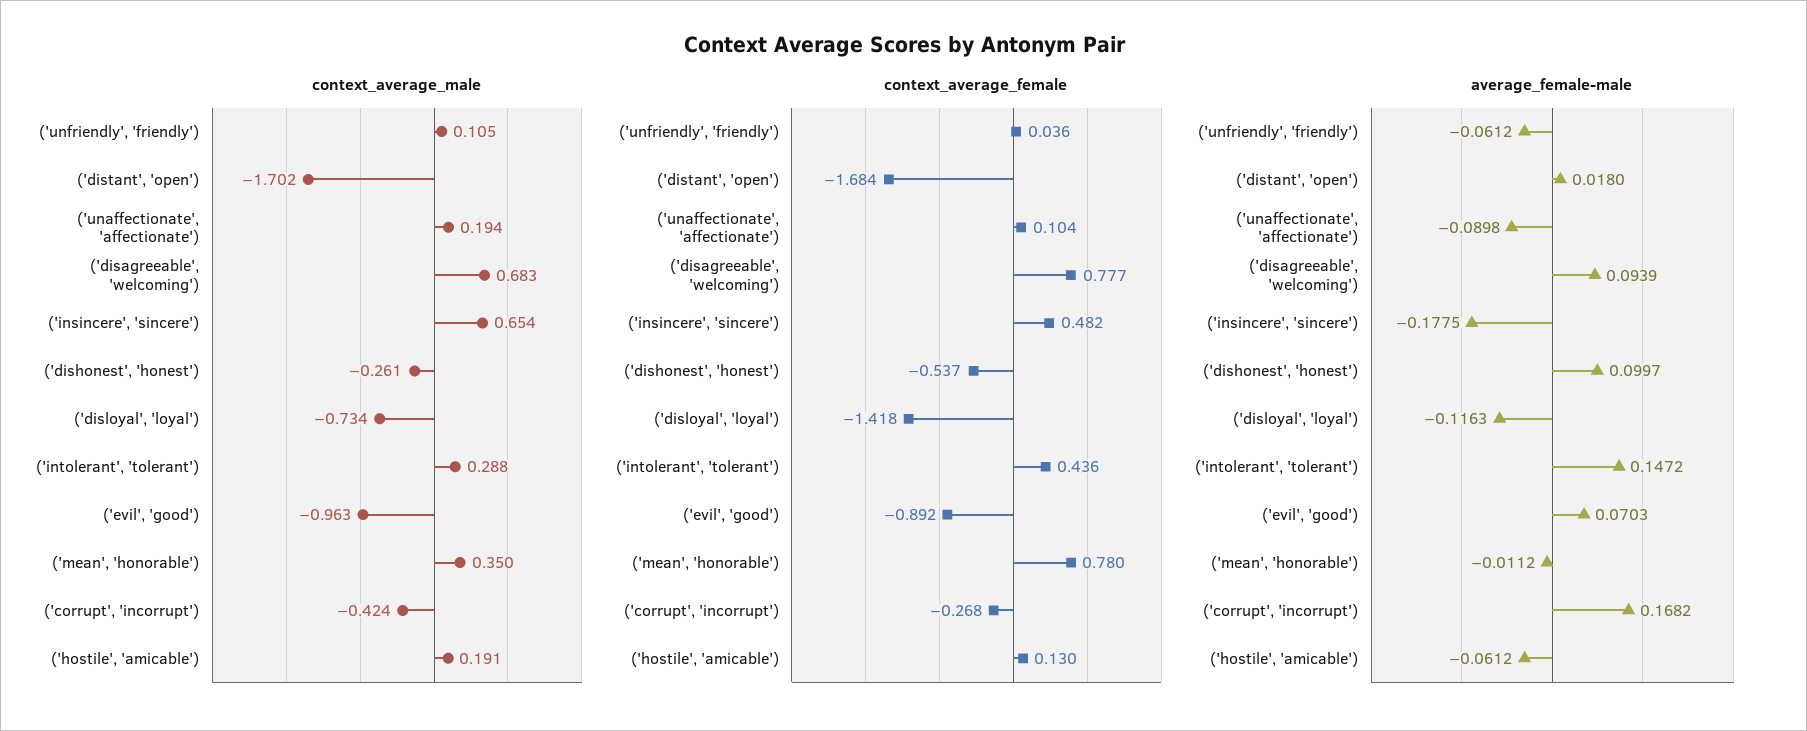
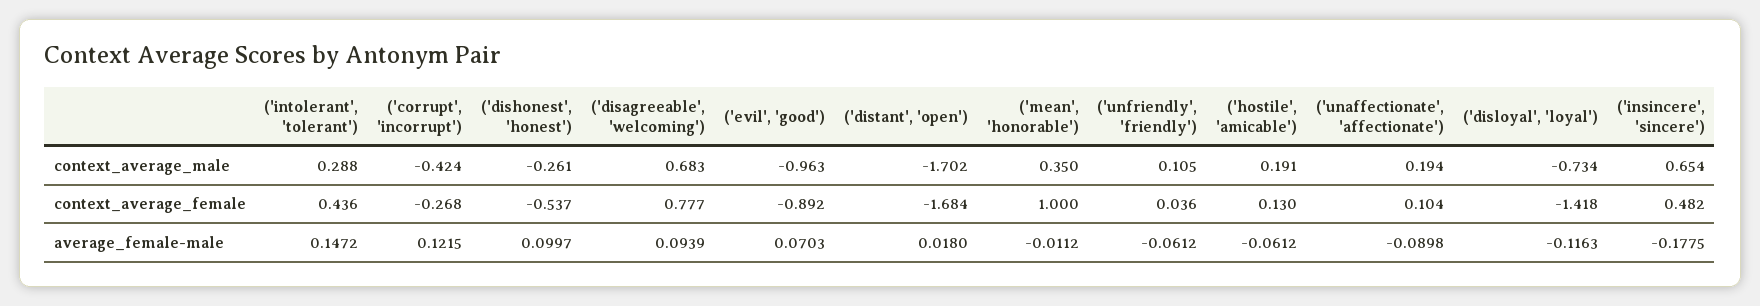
context_average_female, ('mean', 'honorable'): 0.78 -> 1
average_female-male, ('corrupt', 'incorrupt'): 0.1682 -> 0.1215

